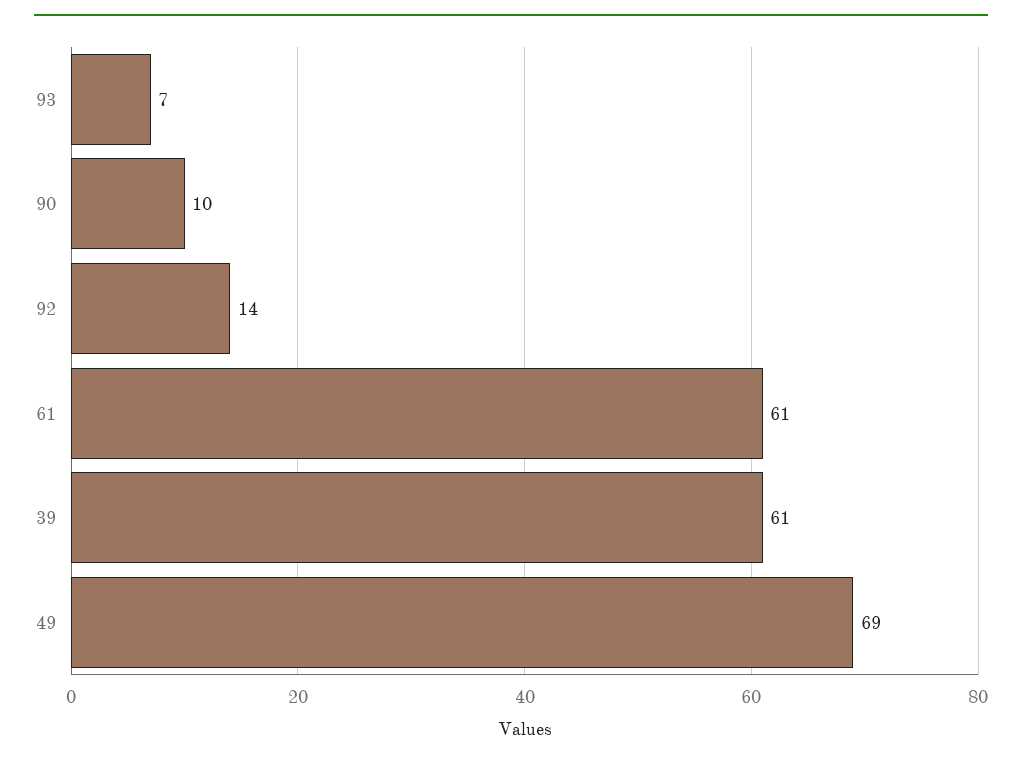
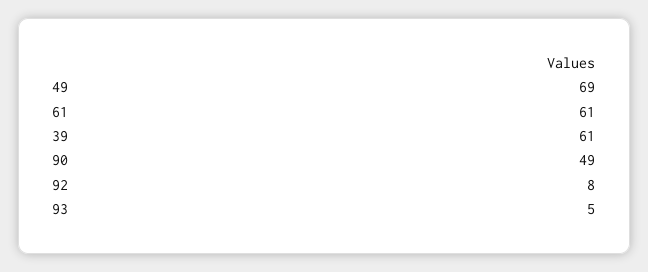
93: 7 -> 5
90: 10 -> 49
92: 14 -> 8

